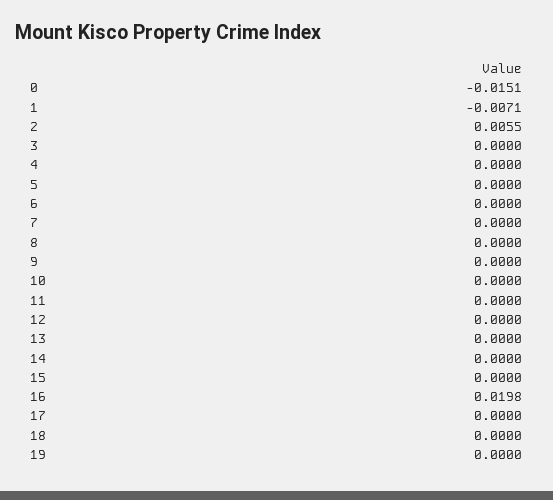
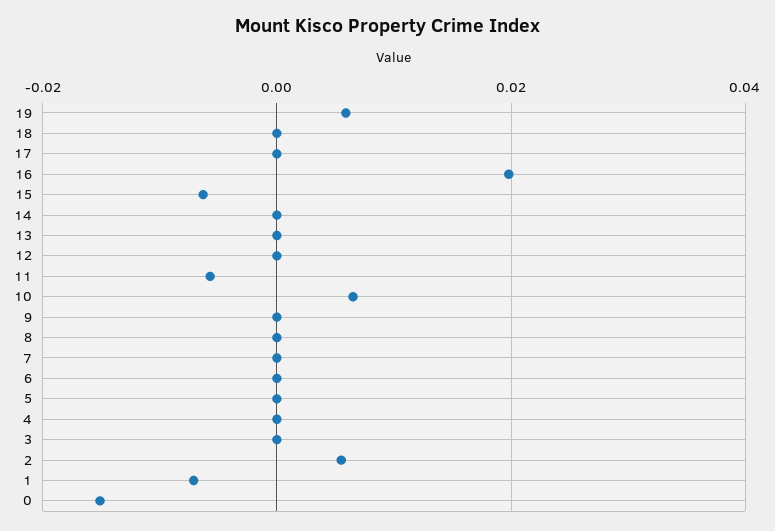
10: 0 -> 0.006
11: 0 -> -0.006
15: 0 -> -0.006
19: 0 -> 0.006

